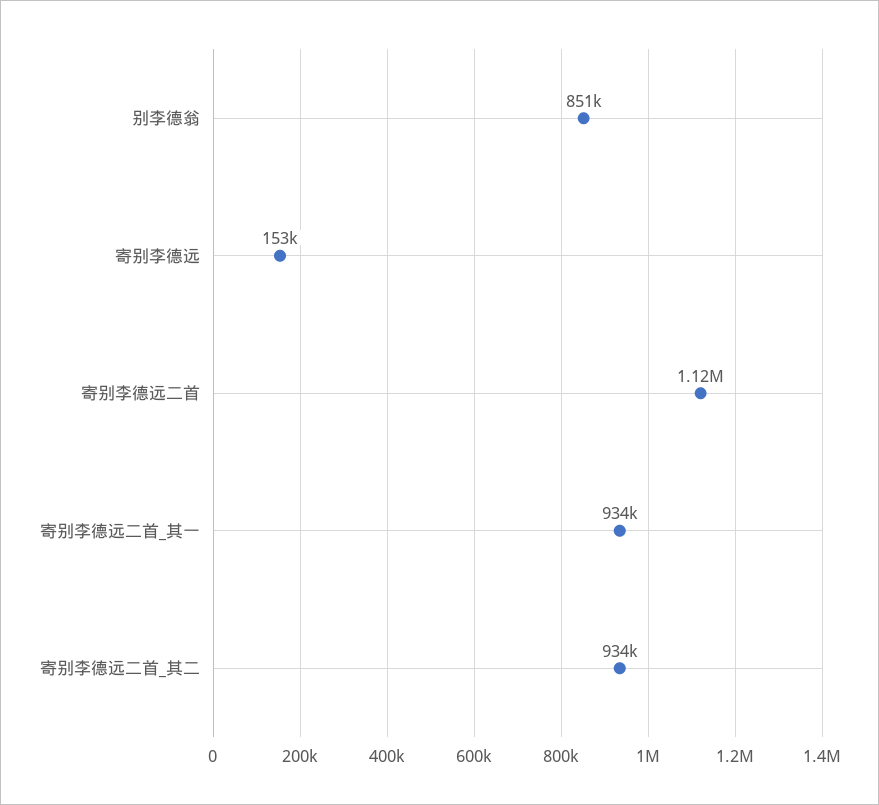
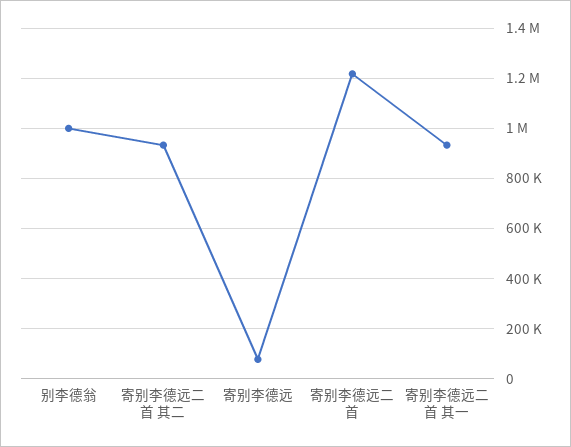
别李德翁: 851000 -> 1000000
寄别李德远: 153000 -> 75000
寄别李德远二首: 1120000 -> 1225000

